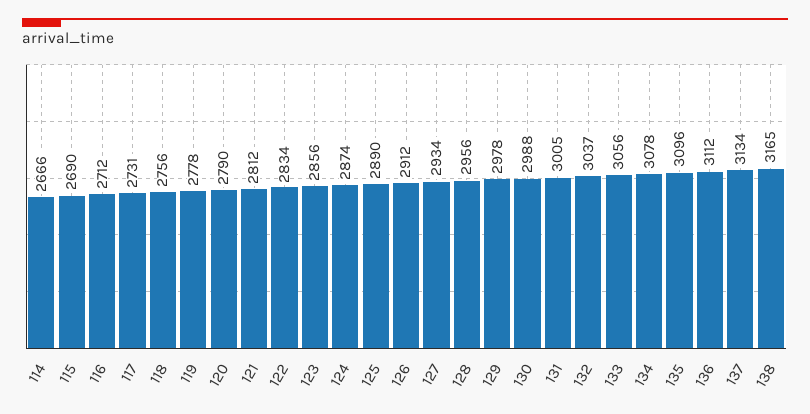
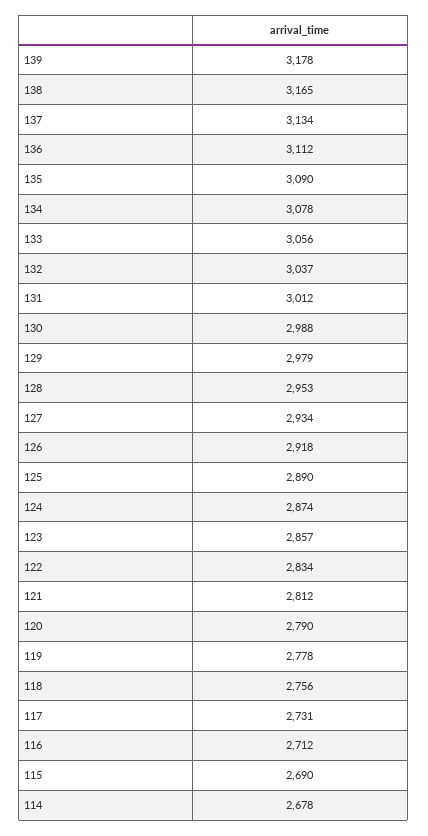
114: 2666 -> 2678
123: 2856 -> 2857
126: 2912 -> 2918
128: 2956 -> 2953
129: 2978 -> 2979
131: 3005 -> 3012
135: 3096 -> 3090
139: none -> 3178

